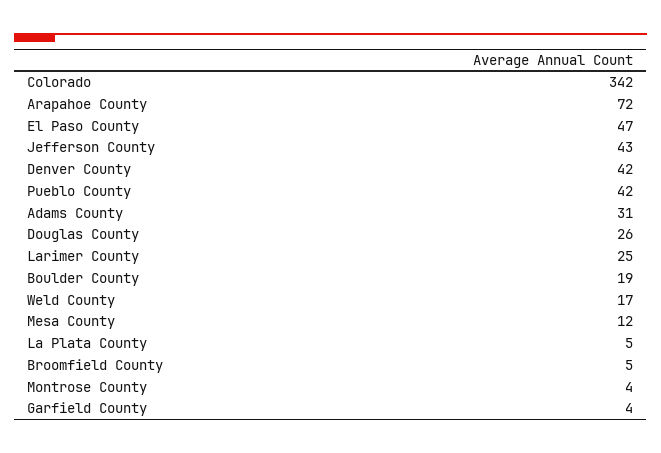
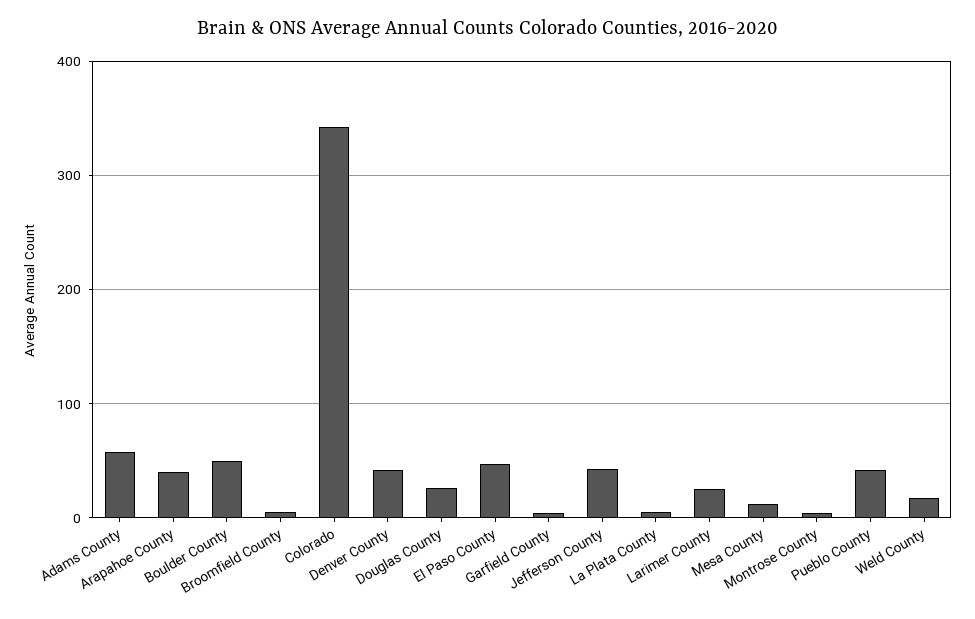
Arapahoe County: 72 -> 40
Adams County: 31 -> 60
Boulder County: 19 -> 50

